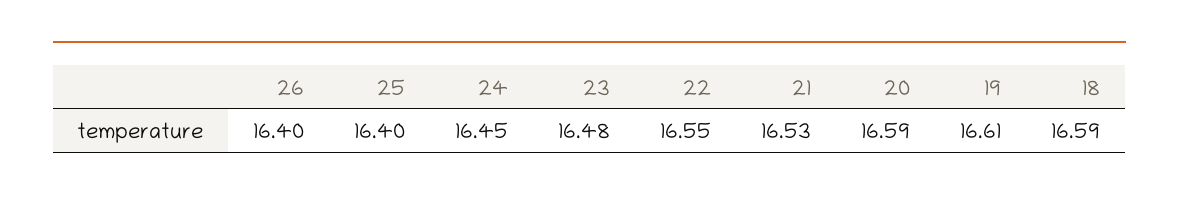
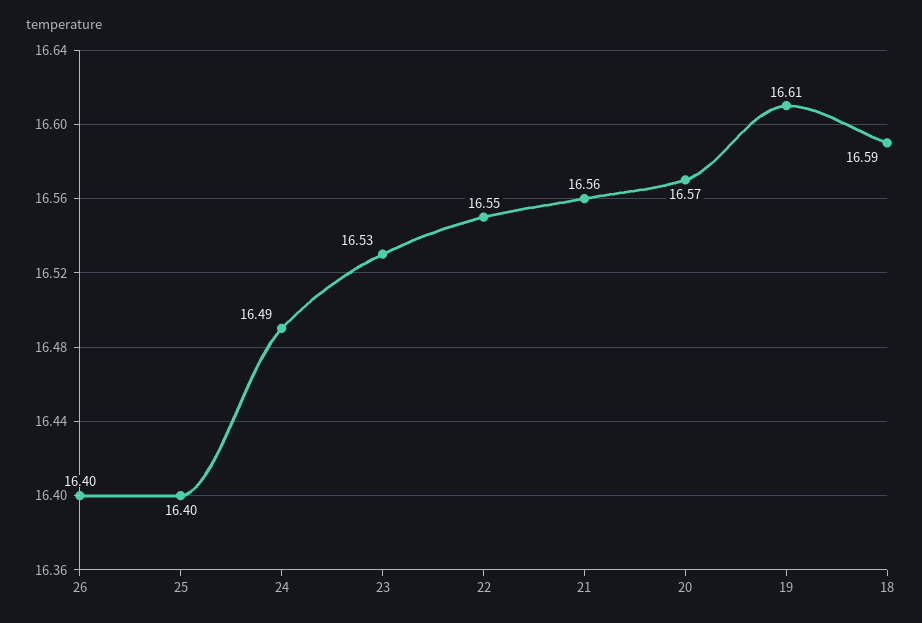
24: 16.45 -> 16.49
23: 16.48 -> 16.53
21: 16.53 -> 16.56
20: 16.59 -> 16.57

